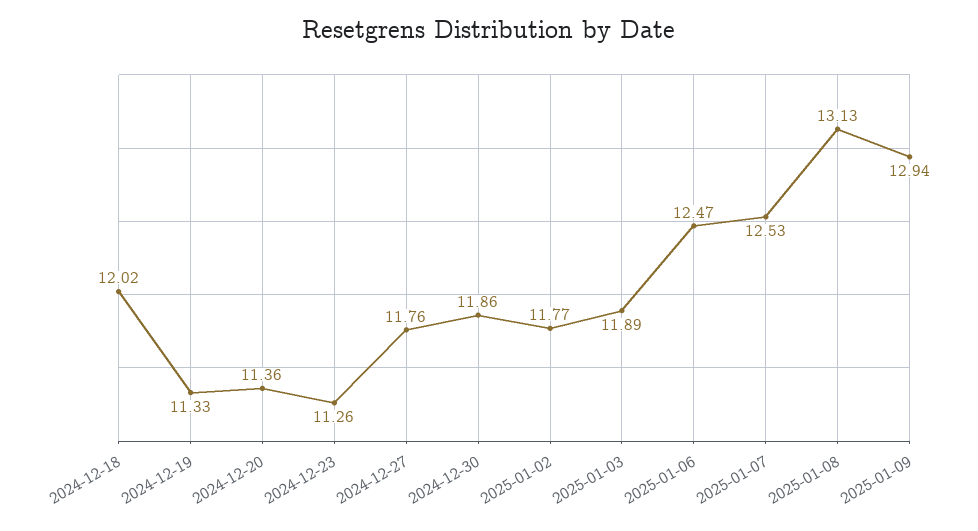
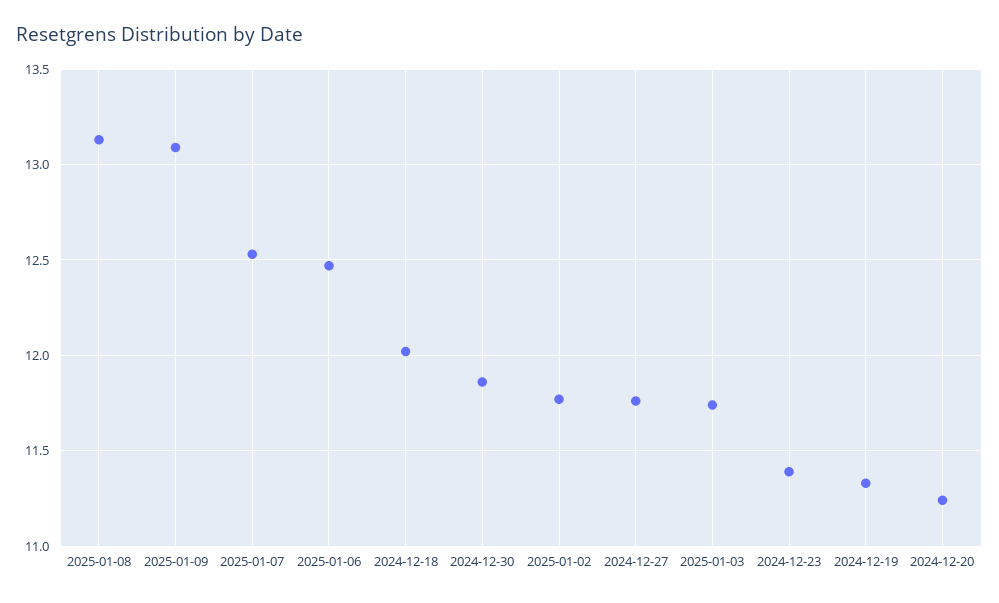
2024-12-20: 11.36 -> 11.25
2024-12-23: 11.26 -> 11.4
2025-01-03: 11.89 -> 11.75
2025-01-09: 12.94 -> 13.1

